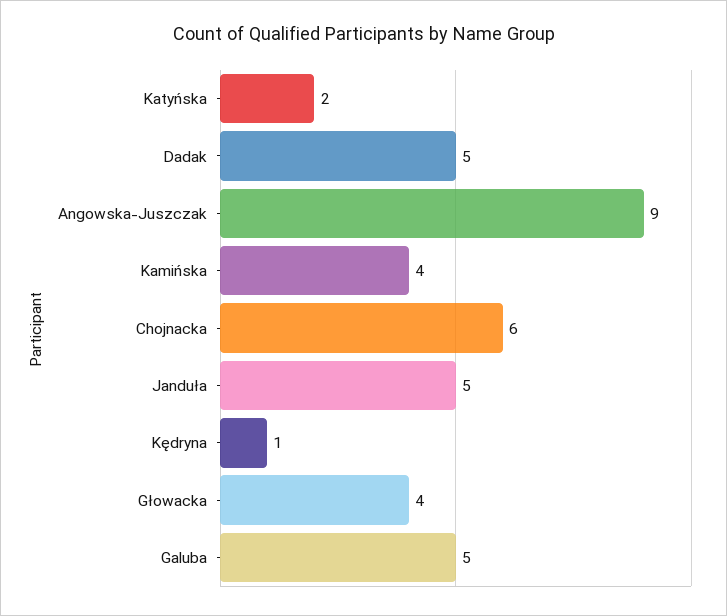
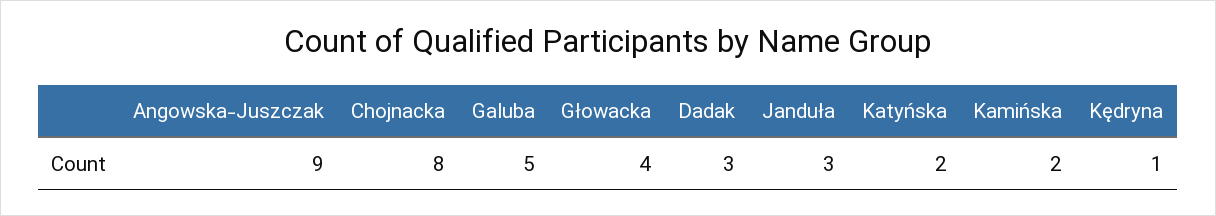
Dadak: 5 -> 3
Kamińska: 4 -> 2
Chojnacka: 6 -> 8
Janduła: 5 -> 3

